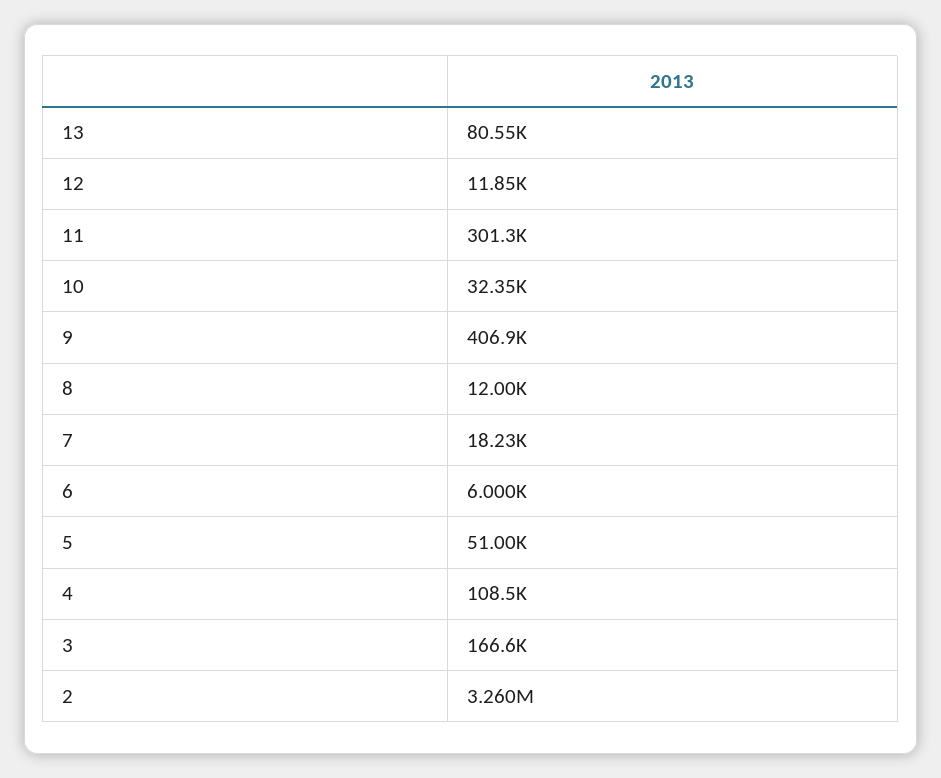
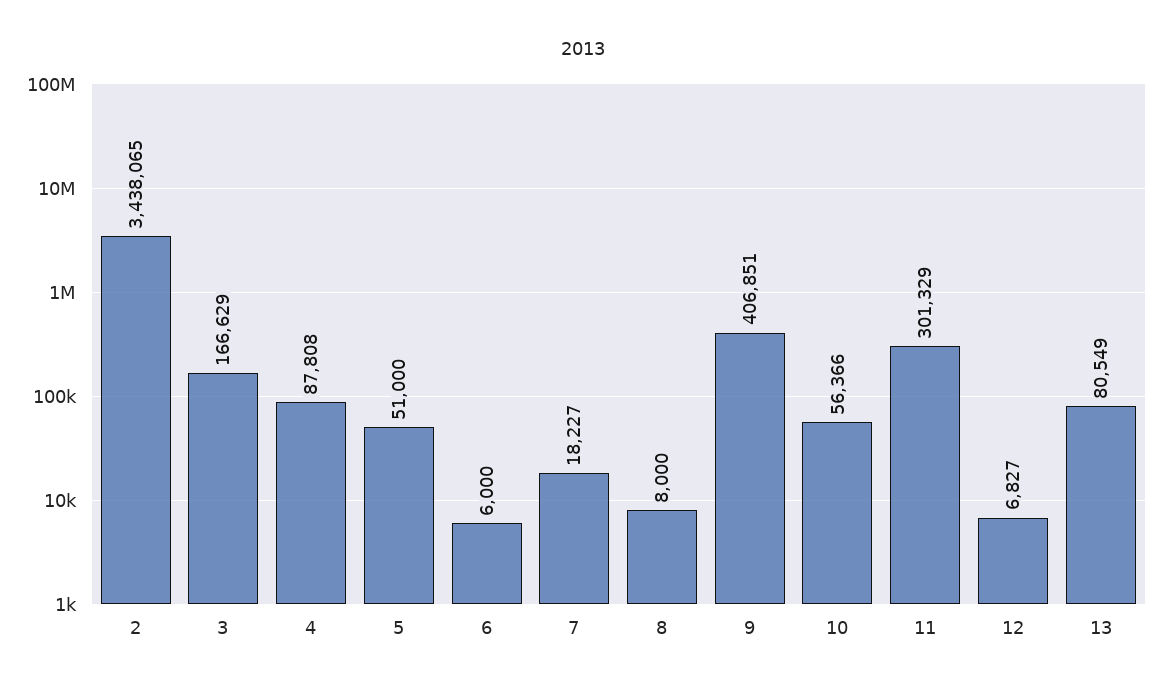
12: 11850 -> 6827
10: 32350 -> 56366
8: 12000 -> 8000
4: 108500 -> 87808
2: 3260000 -> 3438065

